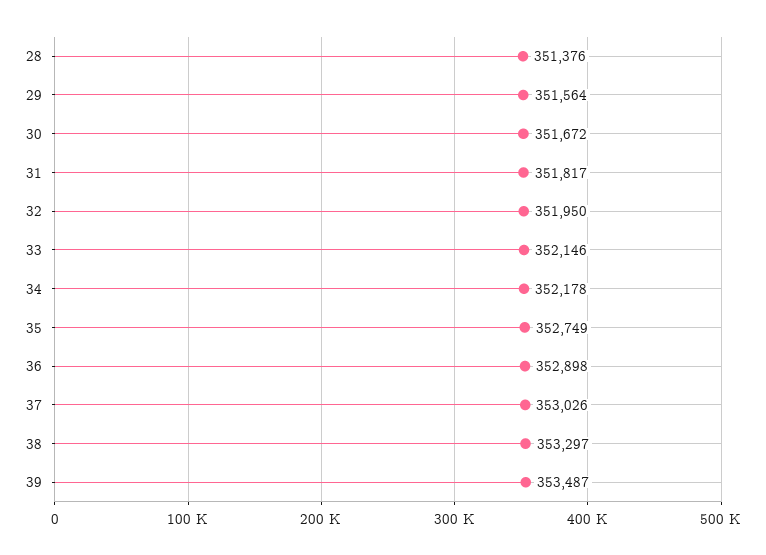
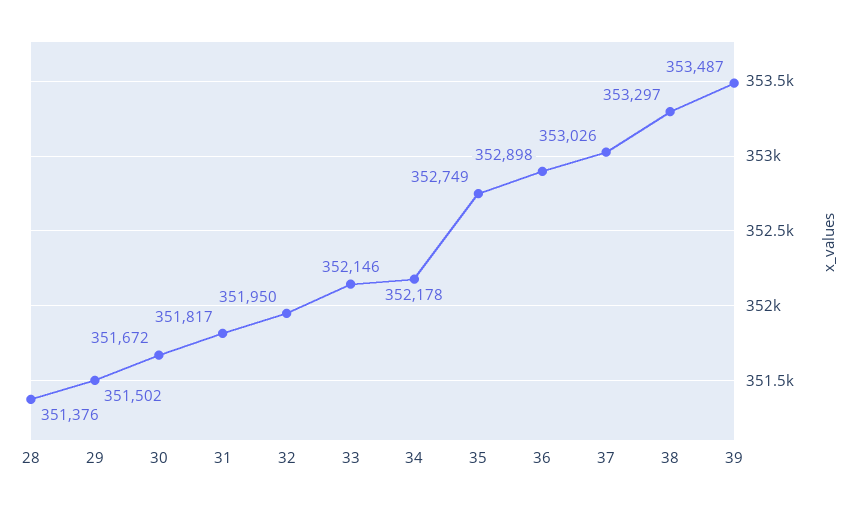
29: 351564 -> 351502

